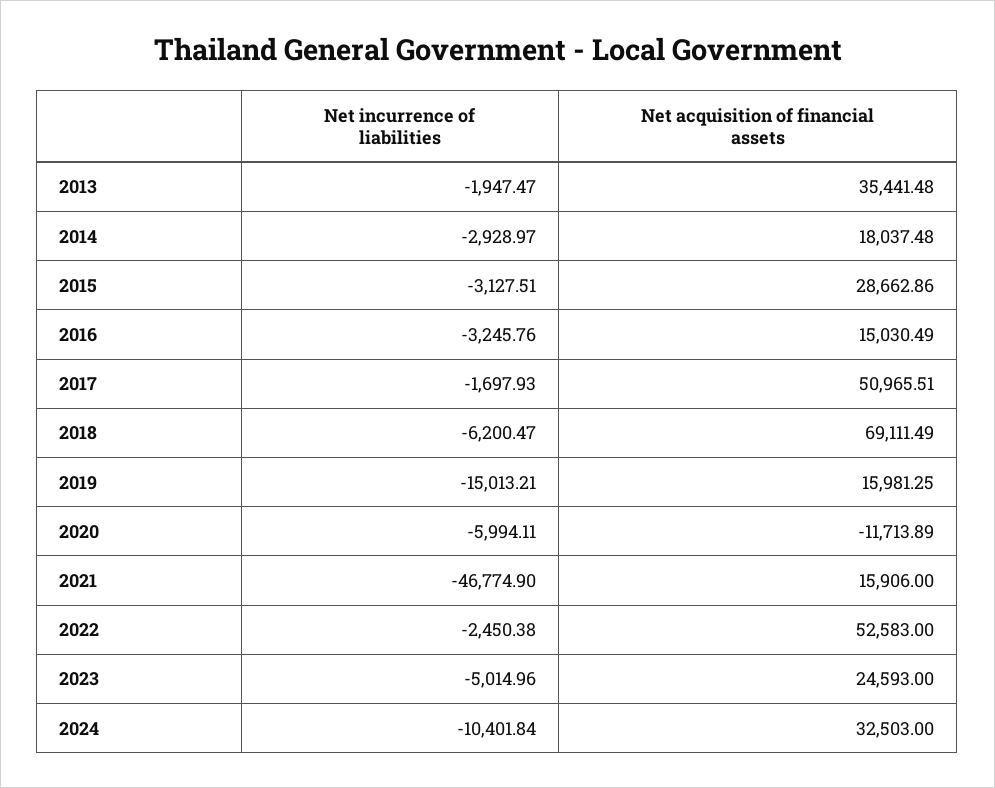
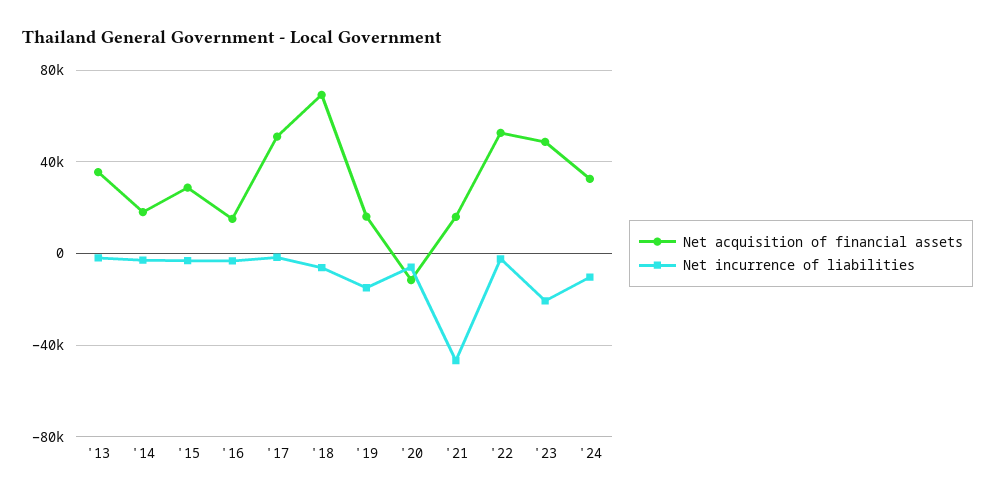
Net incurrence of liabilities, 2023: -5014.96 -> -20000
Net acquisition of financial assets, 2023: 24593 -> 50000

